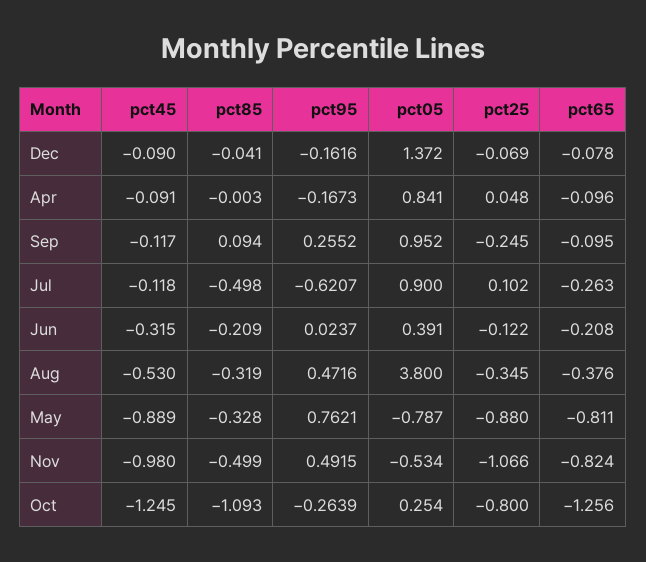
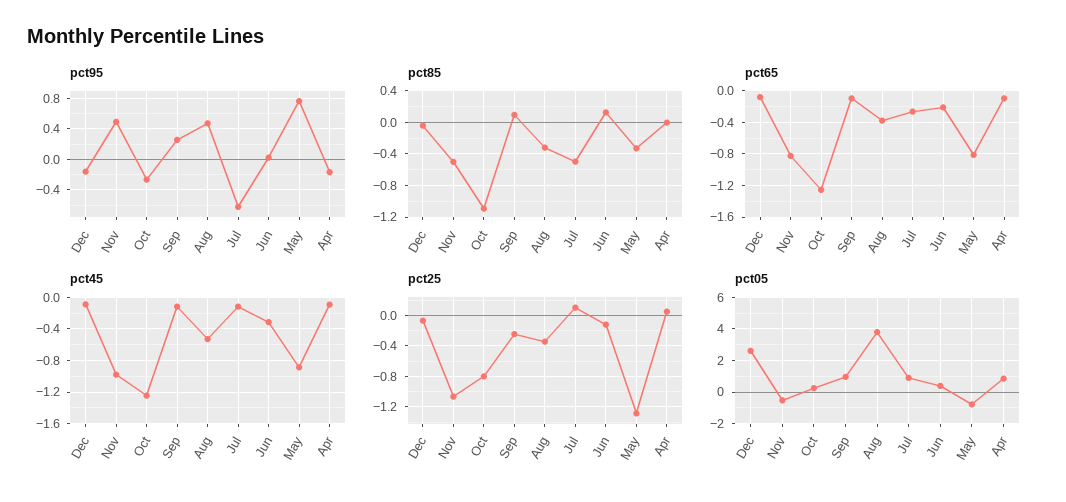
pct05, Dec: 1.372 -> 2.5
pct85, Jun: -0.209 -> 0.1
pct25, May: -0.88 -> -1.3

